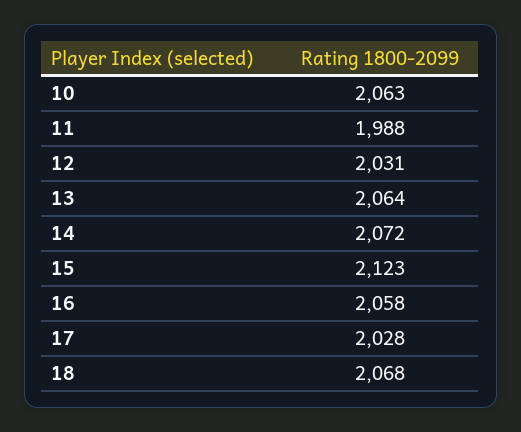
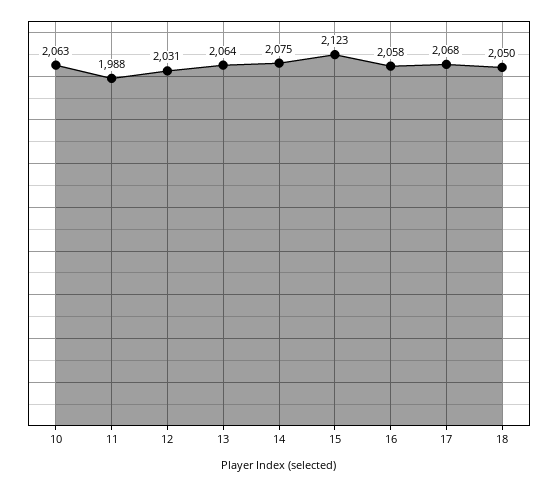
14: 2072 -> 2075
17: 2028 -> 2068
18: 2068 -> 2050

